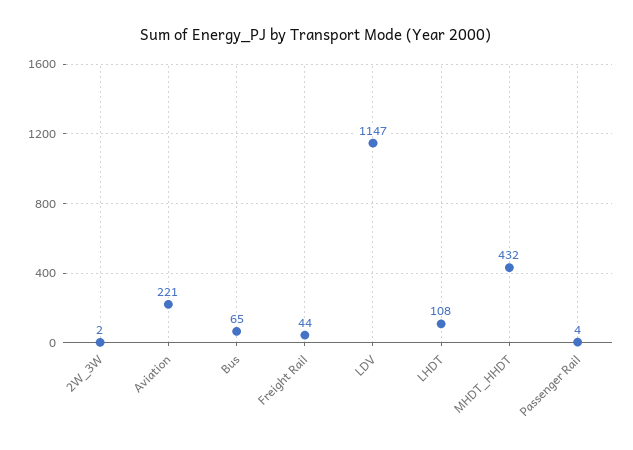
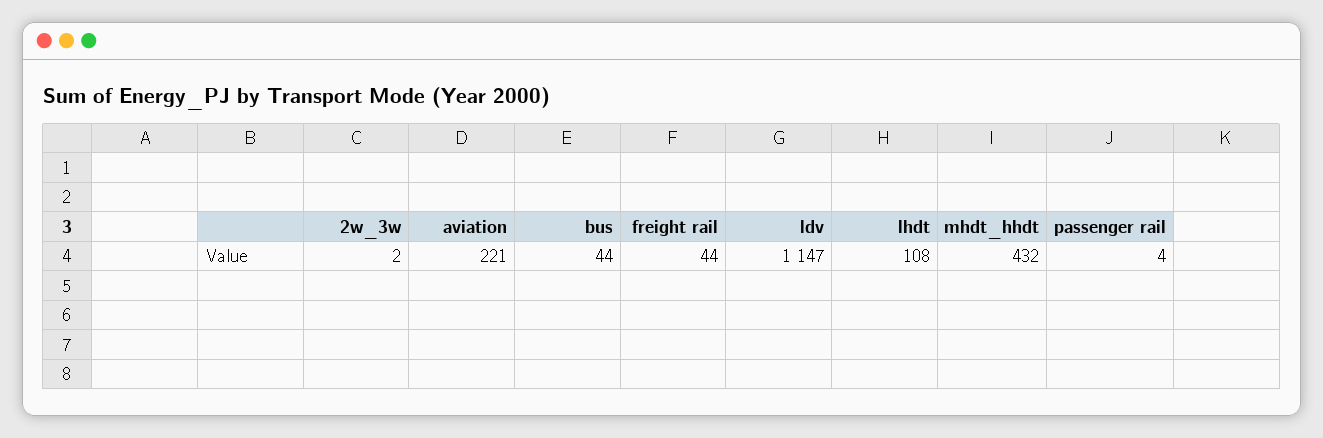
Bus: 65 -> 44

